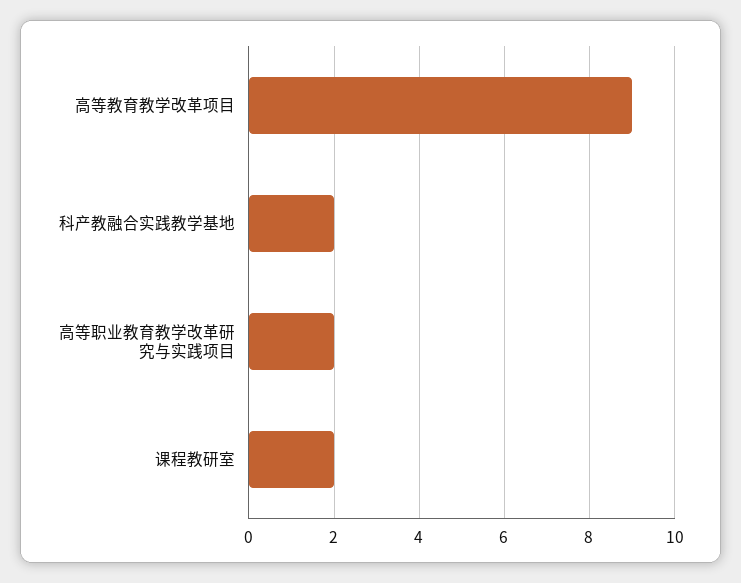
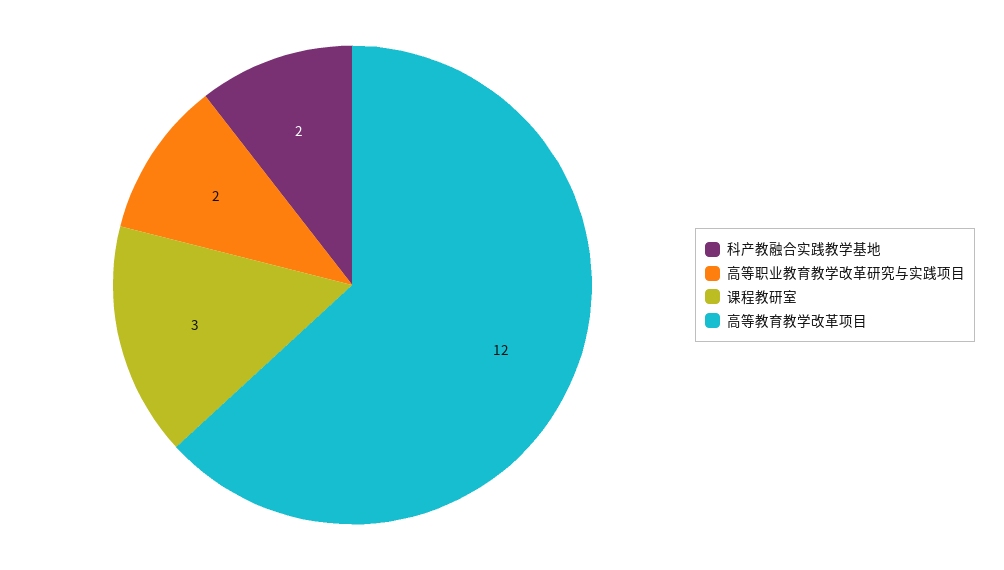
高等教育教学改革项目: 9 -> 12
课程教研室: 2 -> 3

